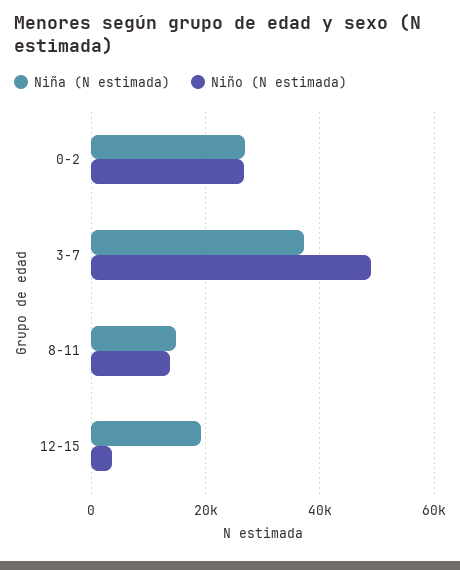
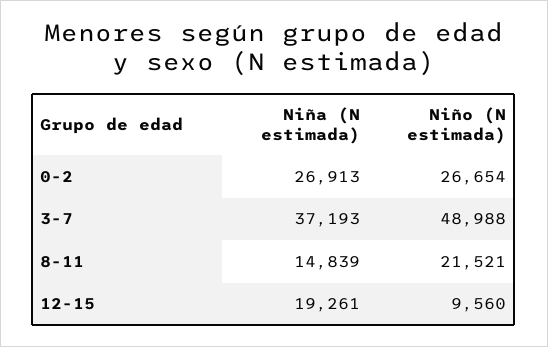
Niño (N estimada), 8-11: 14000 -> 21521
Niño (N estimada), 12-15: 4000 -> 9560

